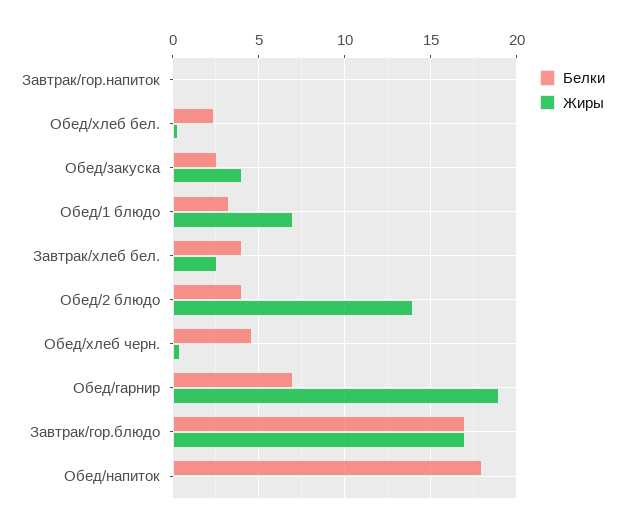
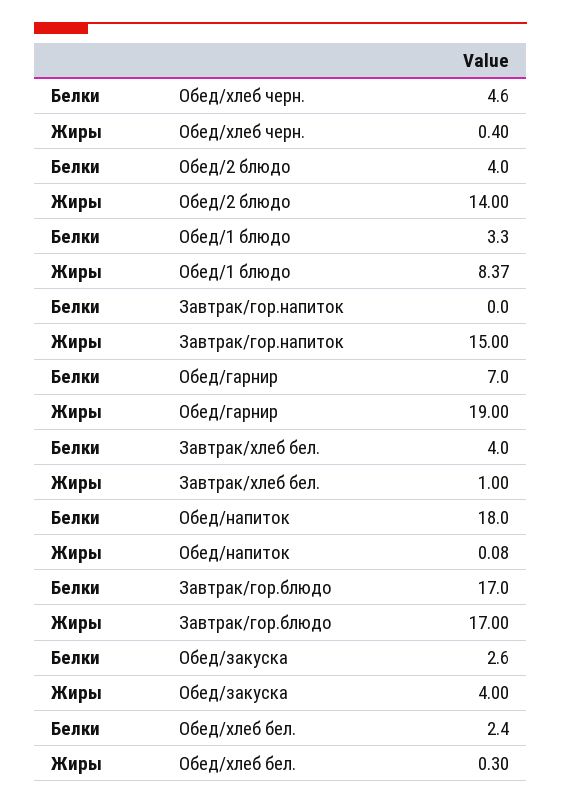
Жиры, Завтрак/гор.напиток: 0 -> 15
Жиры, Обед/1 блюдо: 7 -> 8.37
Жиры, Завтрак/хлеб бел.: 2.5 -> 1

